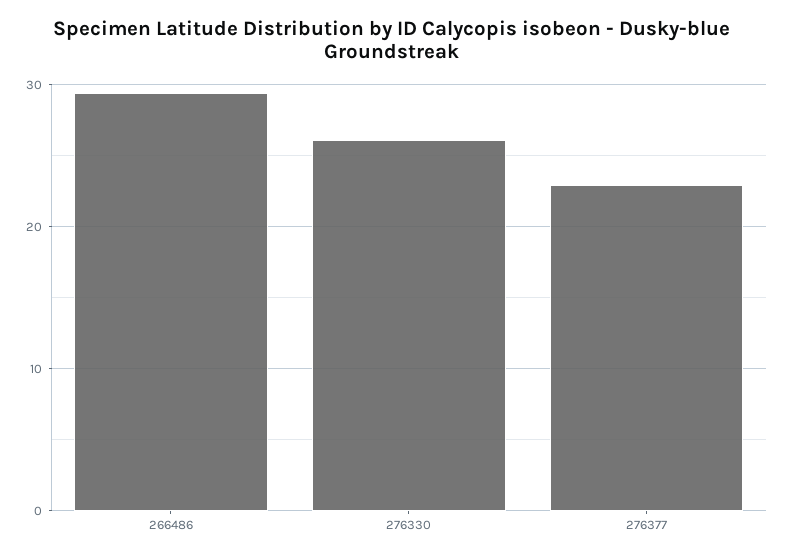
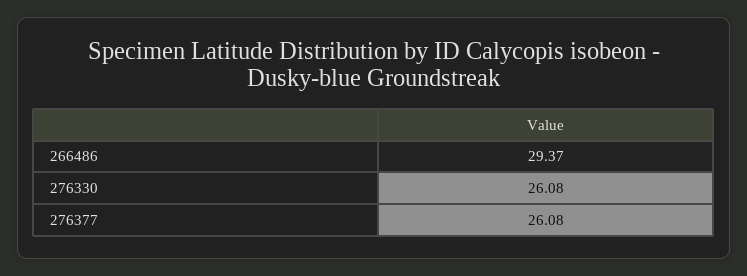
276377: 23 -> 26.08

